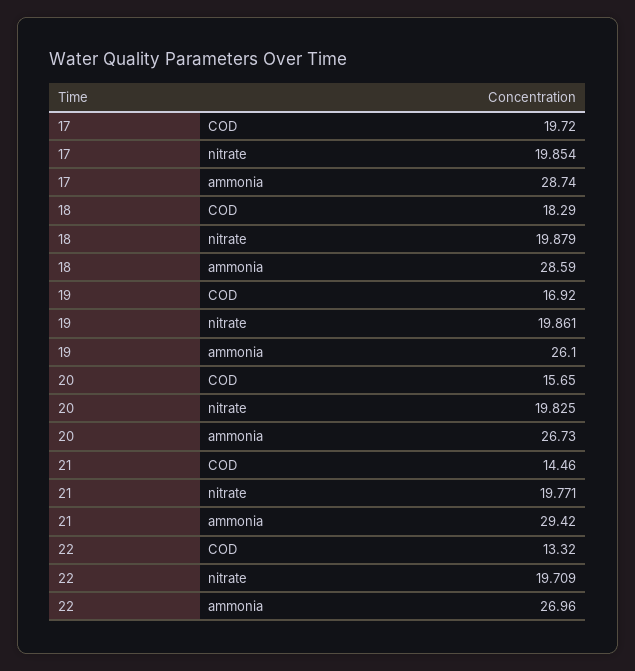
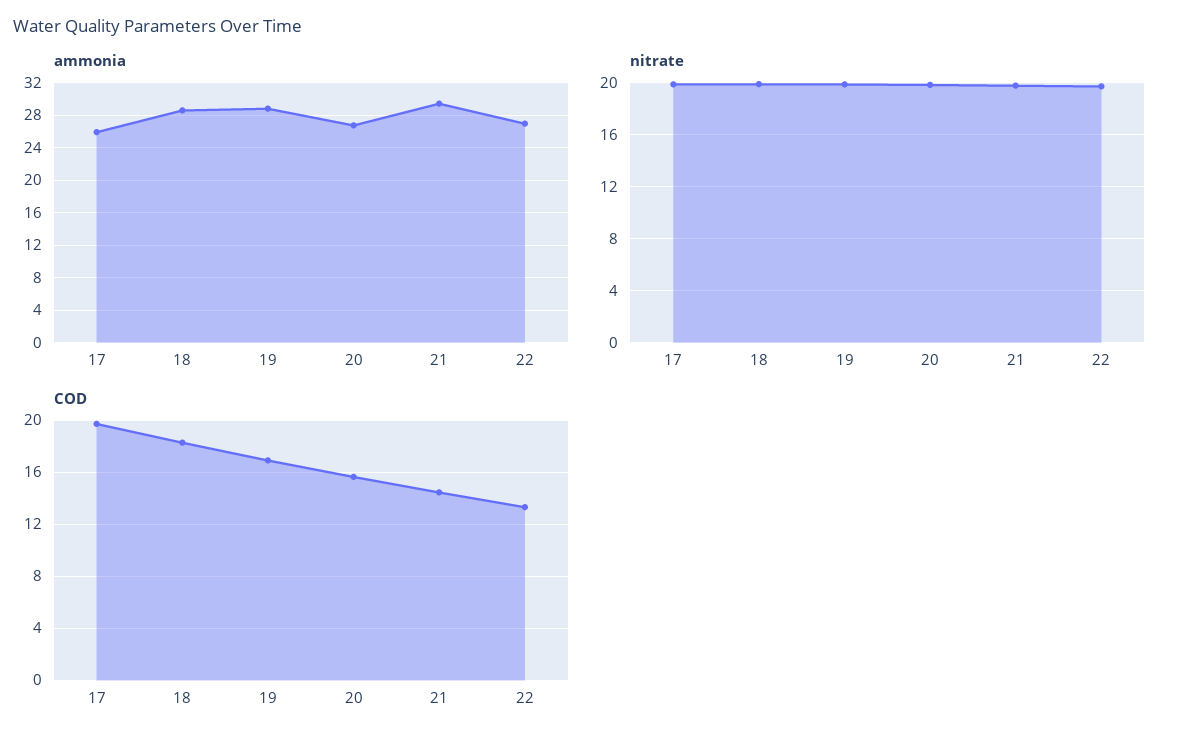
ammonia, 17: 28.74 -> 26
ammonia, 19: 26.1 -> 29

